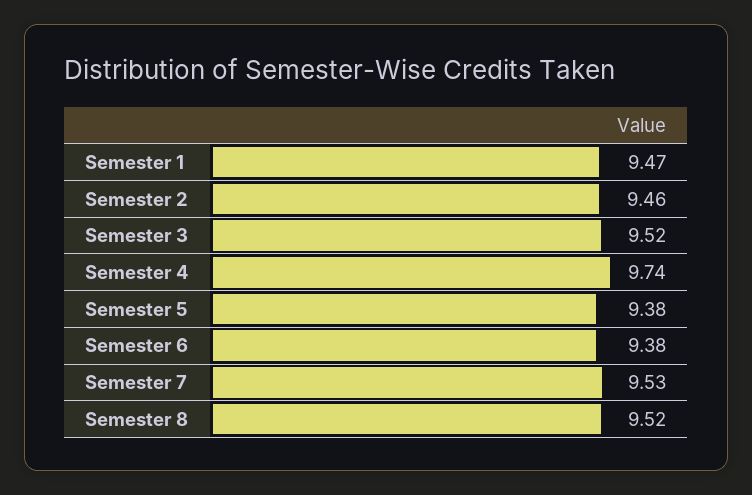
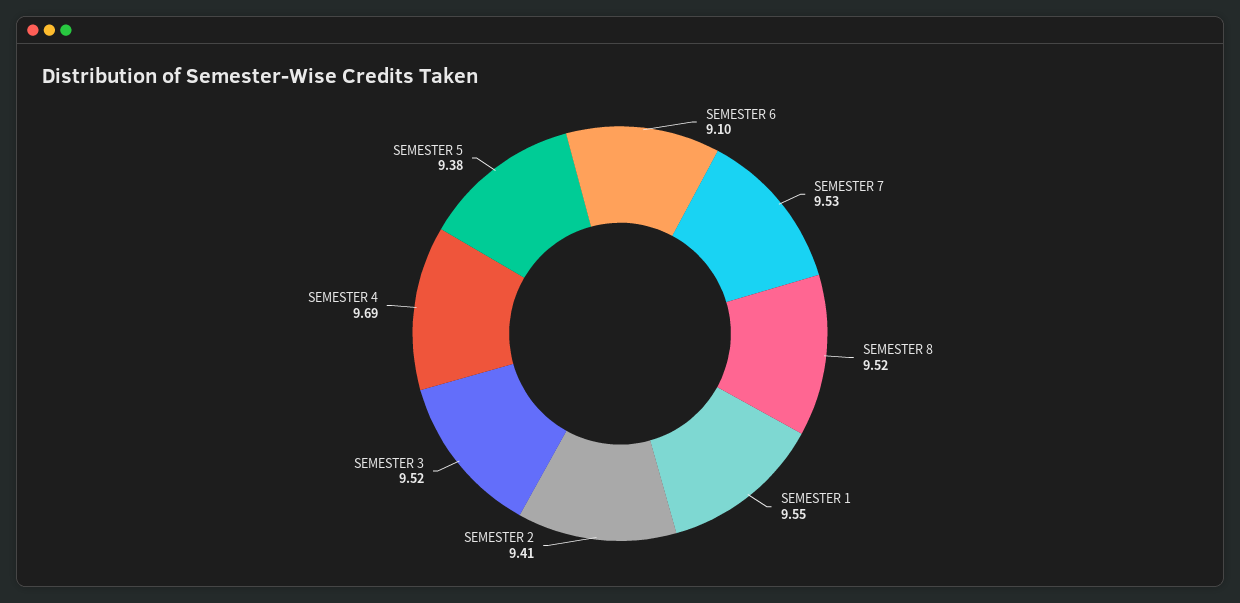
Semester 1: 9.47 -> 9.55
Semester 2: 9.46 -> 9.41
Semester 4: 9.74 -> 9.69
Semester 6: 9.38 -> 9.1

